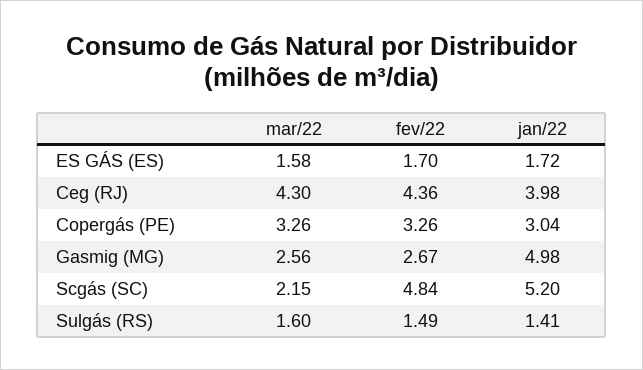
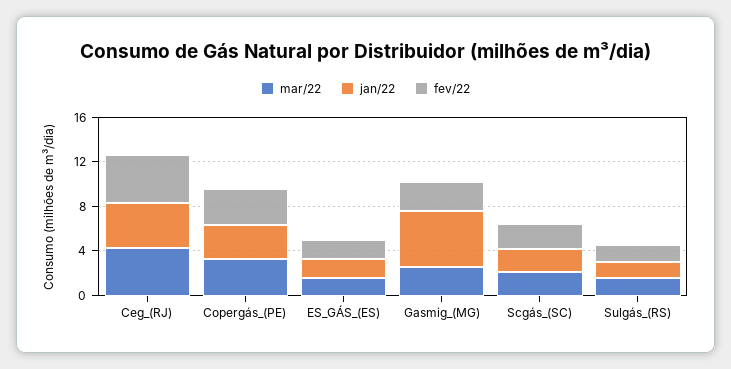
fev/22, Scgás (SC): 4.84 -> 2
jan/22, Scgás (SC): 5.2 -> 2

